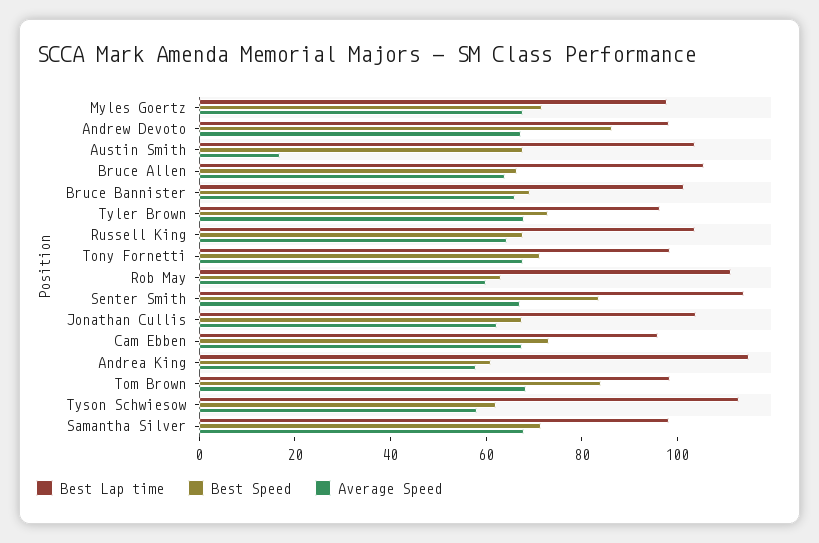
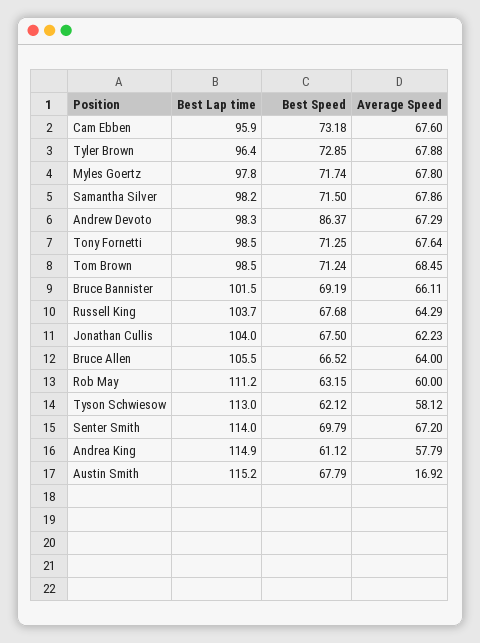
Best Lap time, Austin Smith: 105 -> 115.2
Best Speed, Senter Smith: 85 -> 69.79
Best Speed, Tom Brown: 85 -> 71.24

